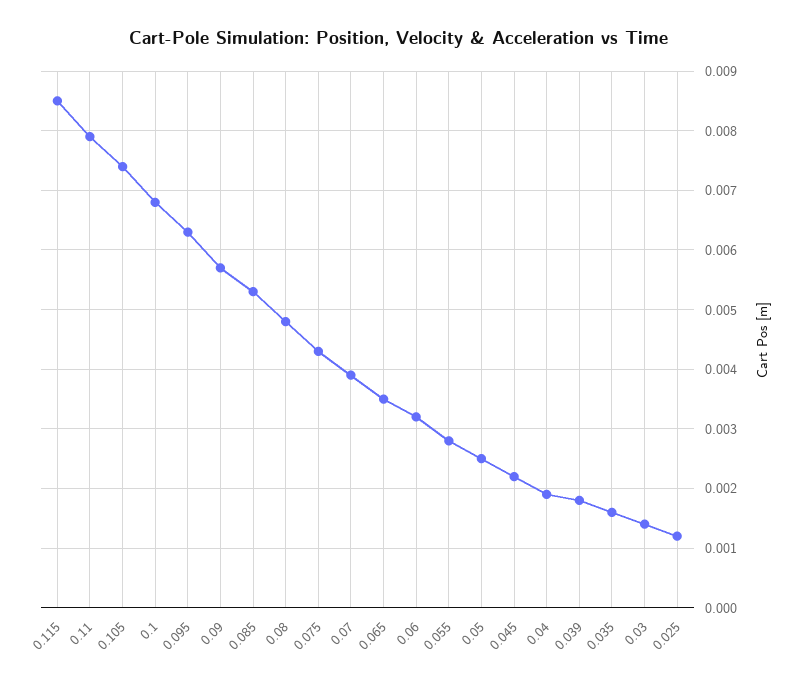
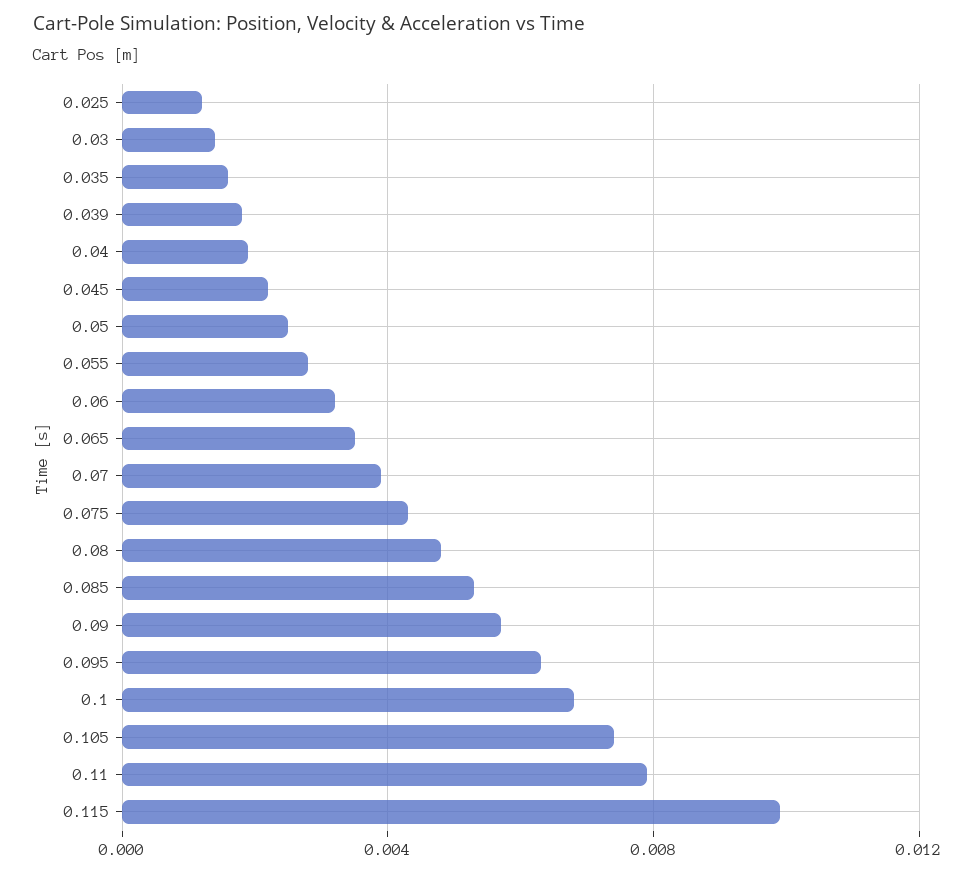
0.115: 0.0085 -> 0.01

